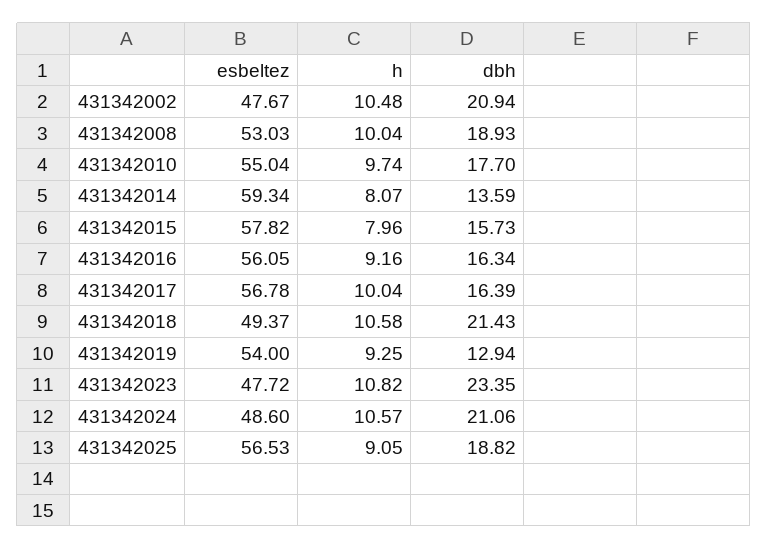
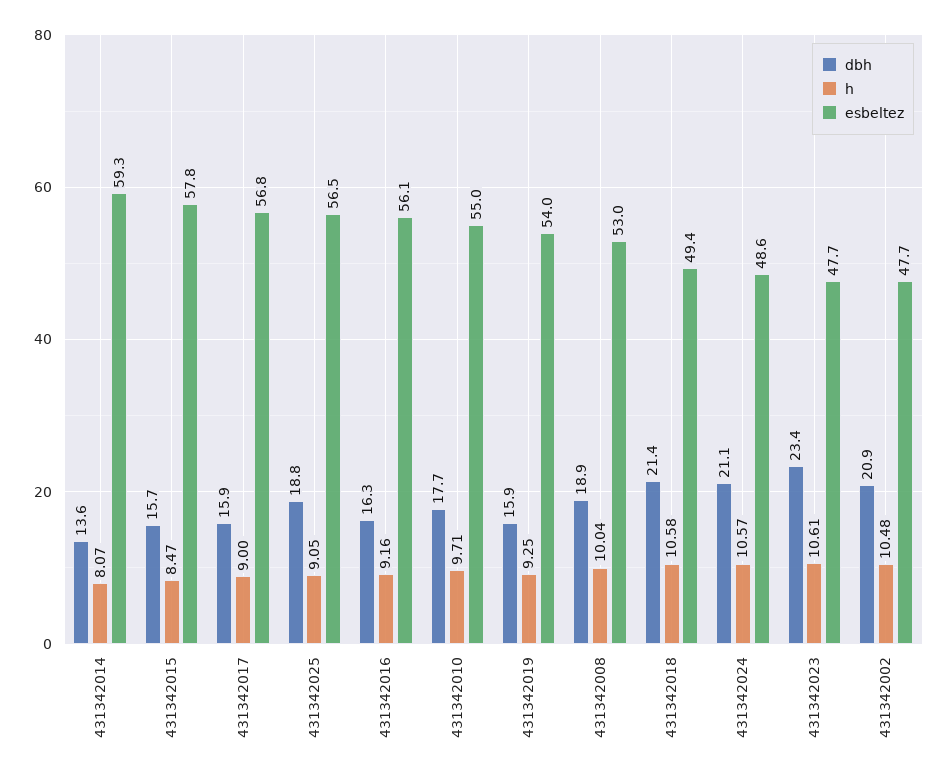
h, 431342010: 9.74 -> 9.71
h, 431342015: 7.96 -> 8.47
h, 431342017: 10.04 -> 9
dbh, 431342017: 16.39 -> 15.9
dbh, 431342019: 12.94 -> 15.9
h, 431342023: 10.82 -> 10.61

